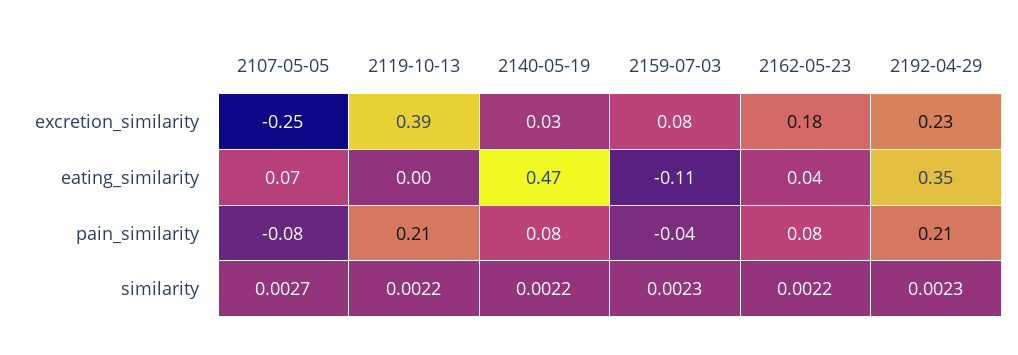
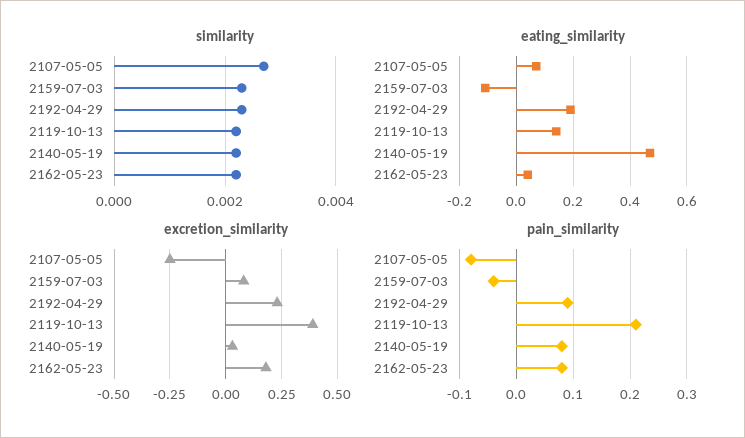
eating_similarity, 2119-10-13: 0 -> 0.15
eating_similarity, 2192-04-29: 0.35 -> 0.2
pain_similarity, 2192-04-29: 0.21 -> 0.1

